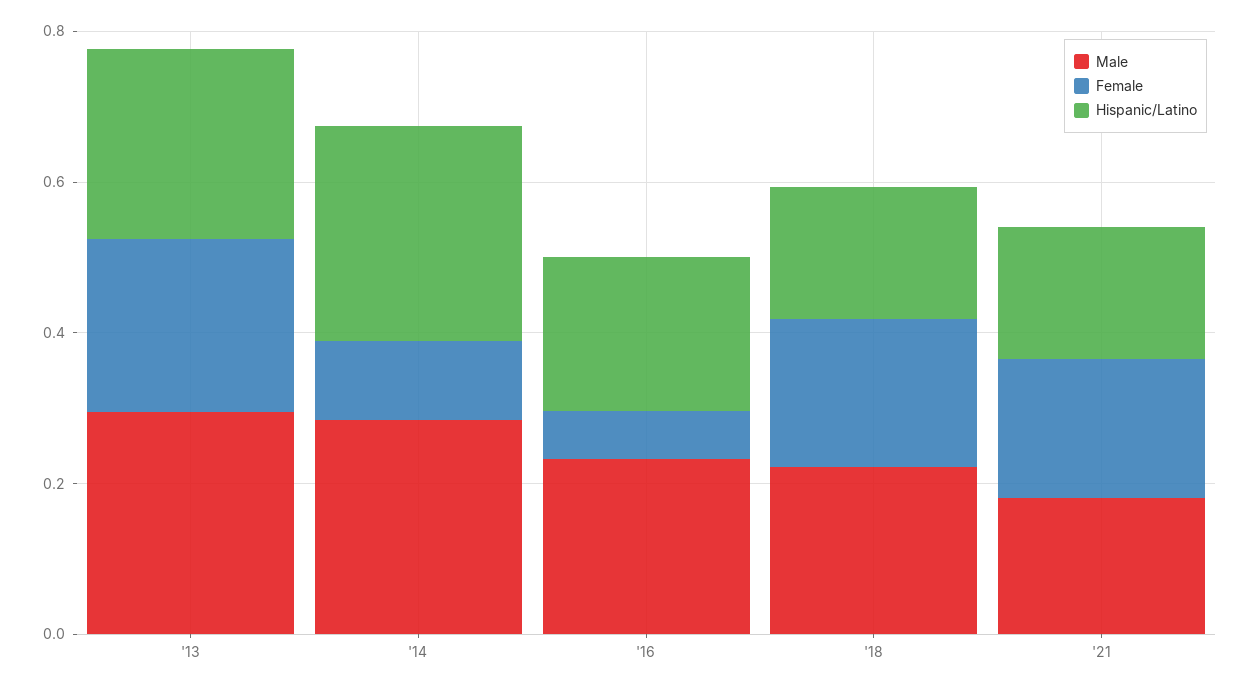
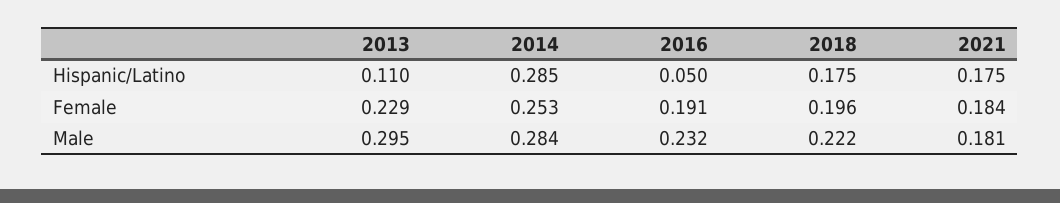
Hispanic/Latino, '13: 0.25 -> 0.11
Female, '14: 0.1 -> 0.253
Female, '16: 0.05 -> 0.191
Hispanic/Latino, '16: 0.2 -> 0.05

